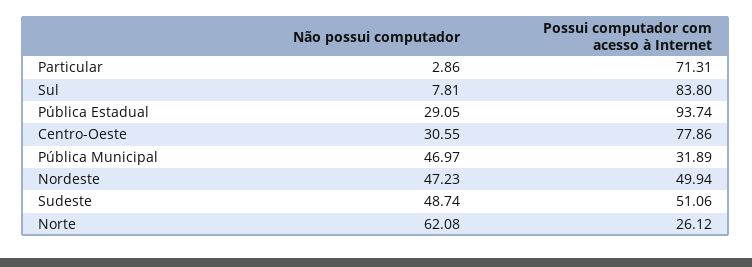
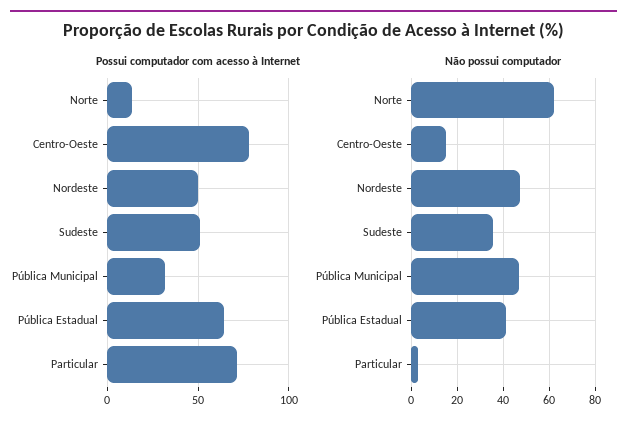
Não possui computador, Sul: 7.81 -> none
Possui computador com acesso à Internet, Sul: 83.8 -> none
Não possui computador, Pública Estadual: 29.05 -> 40
Possui computador com acesso à Internet, Pública Estadual: 93.74 -> 65
Não possui computador, Centro-Oeste: 30.55 -> 15
Não possui computador, Sudeste: 48.74 -> 35
Possui computador com acesso à Internet, Norte: 26.12 -> 15

